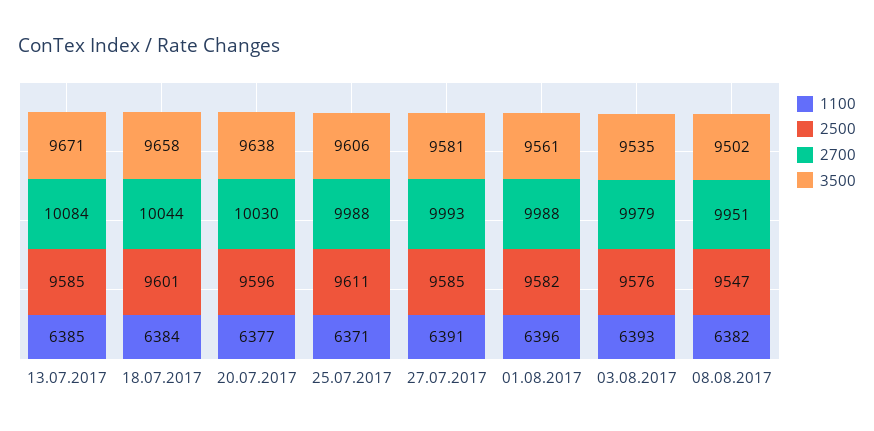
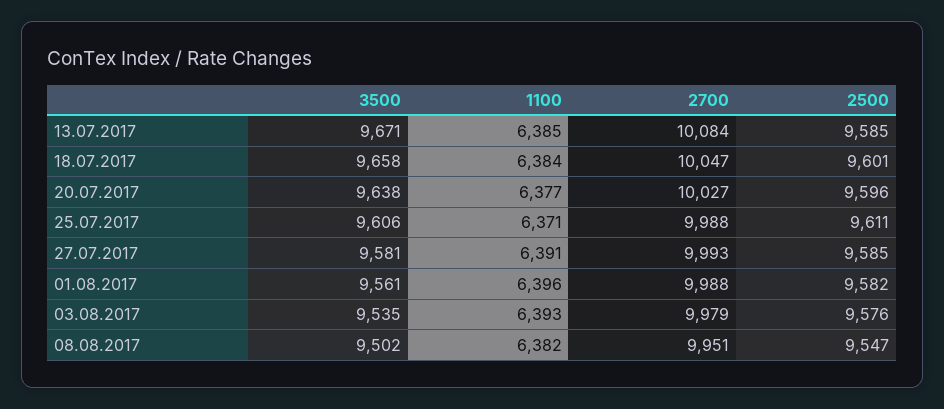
2700, 18.07.2017: 10044 -> 10047
2700, 20.07.2017: 10030 -> 10027

